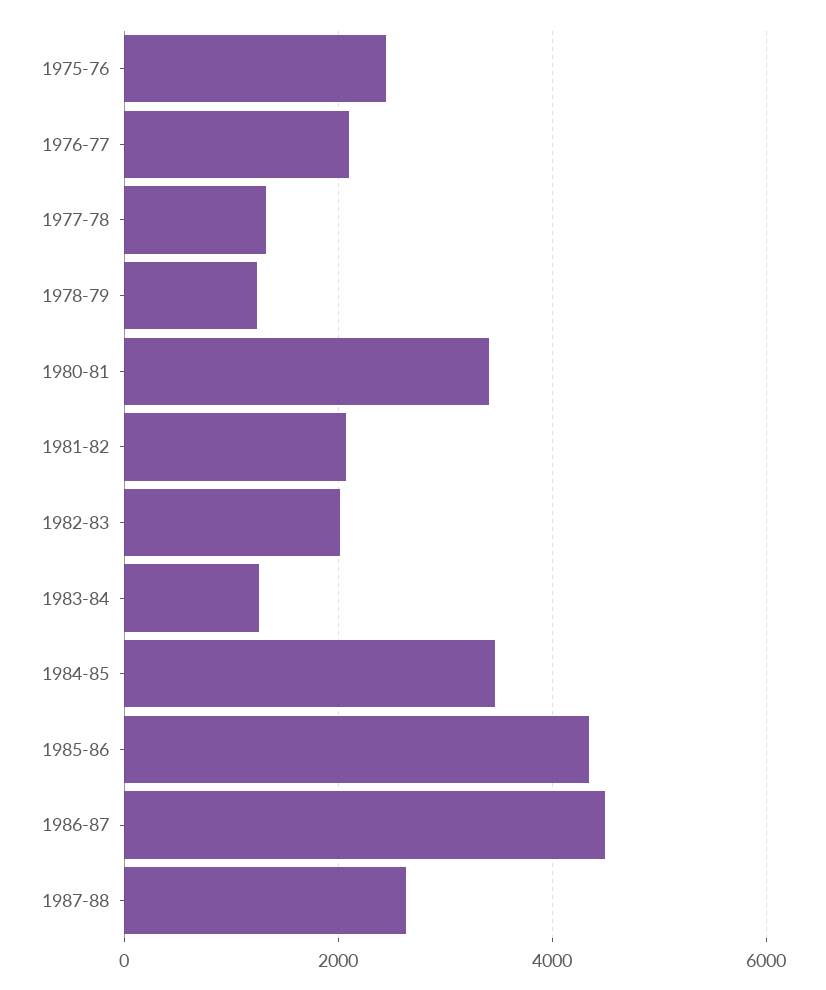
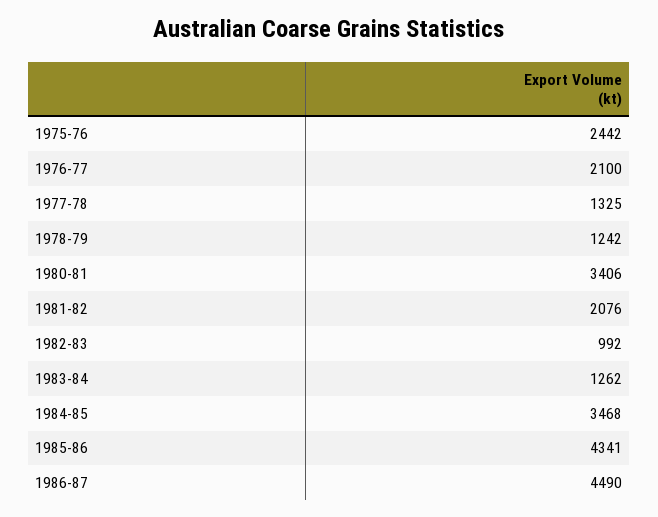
1982-83: 2000 -> 992
1987-88: 2600 -> none

